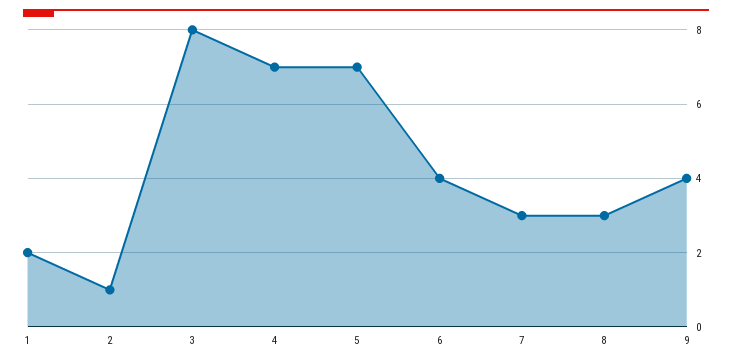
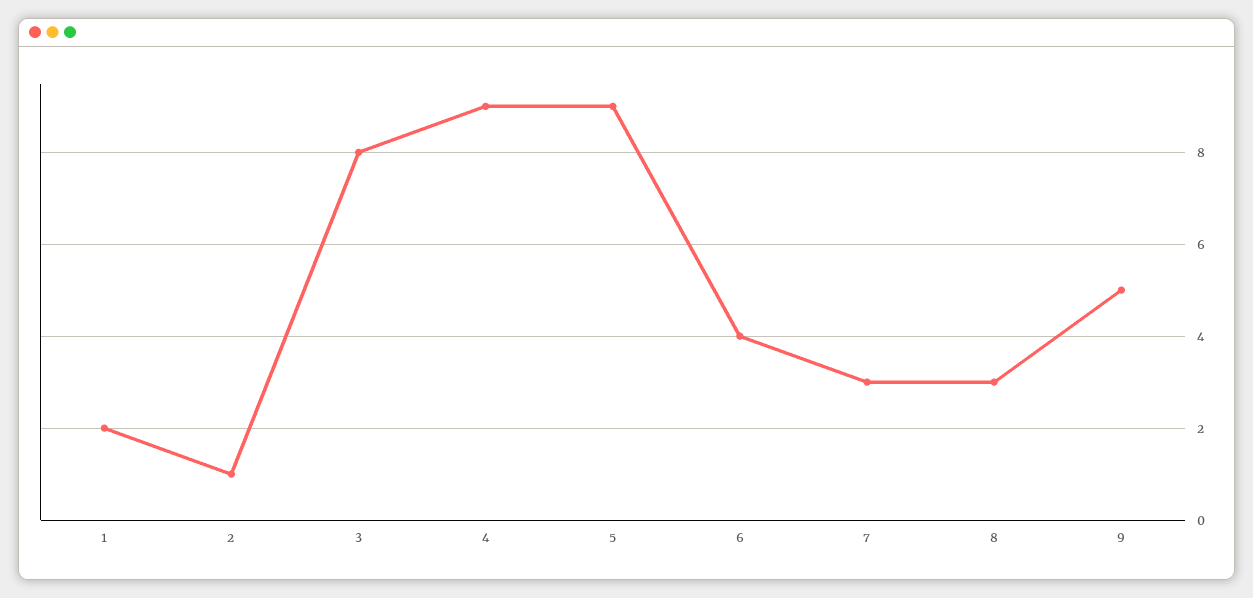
4: 7 -> 9
5: 7 -> 9
9: 4 -> 5

